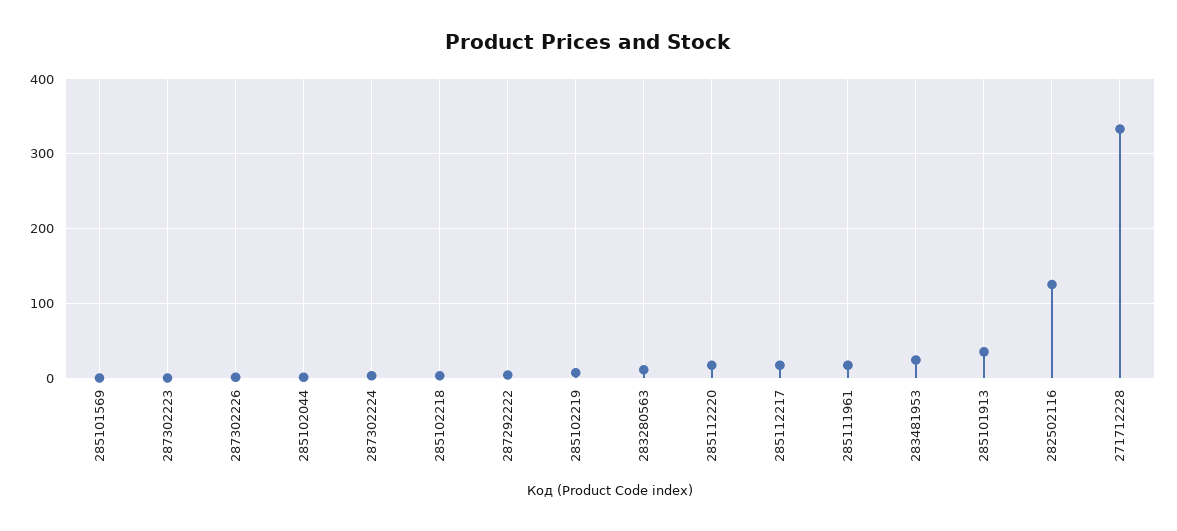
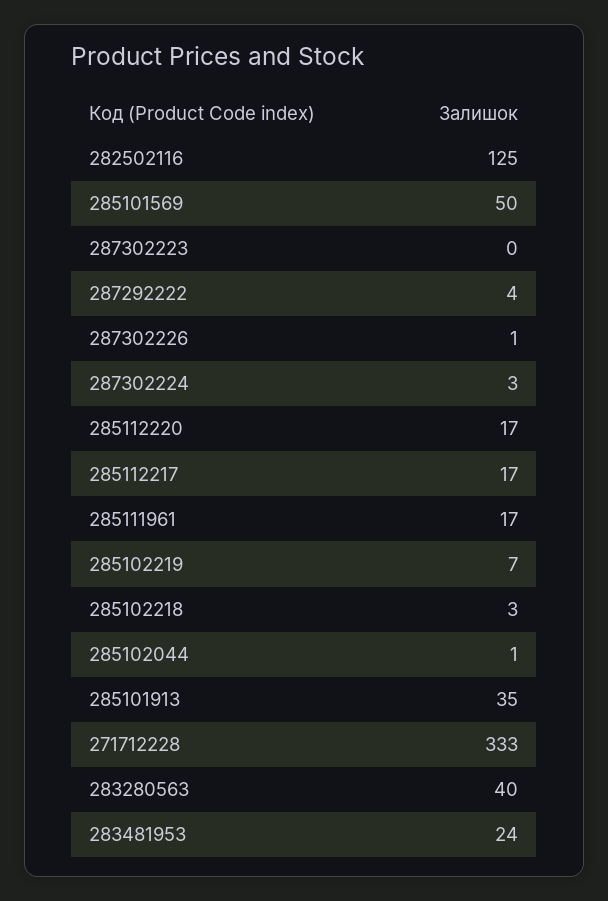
285101569: 0 -> 50
283280563: 10 -> 40

